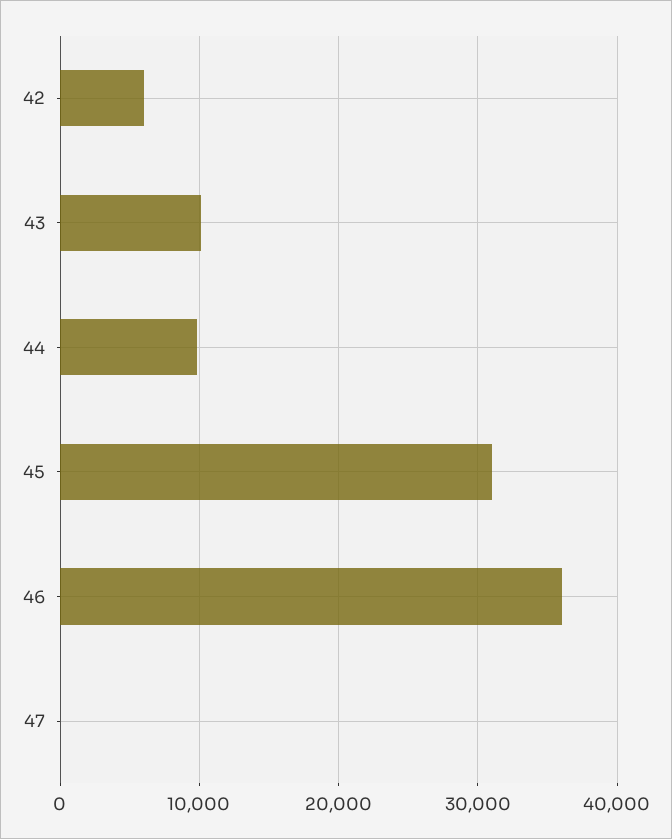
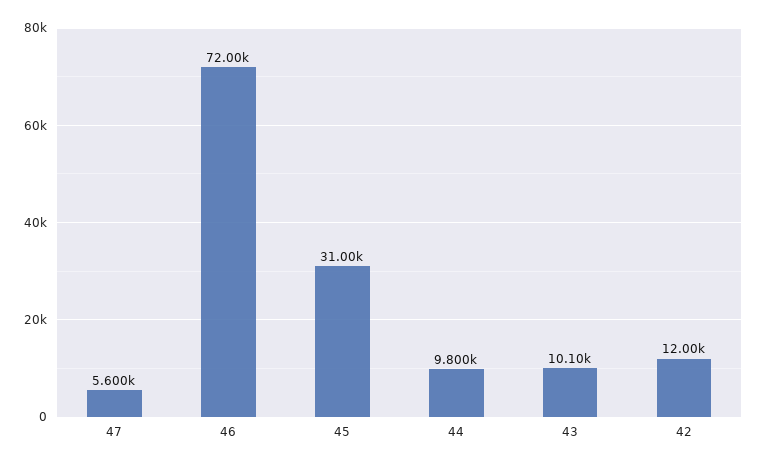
42: 6000 -> 12000
46: 36000 -> 72000
47: 0 -> 5600

